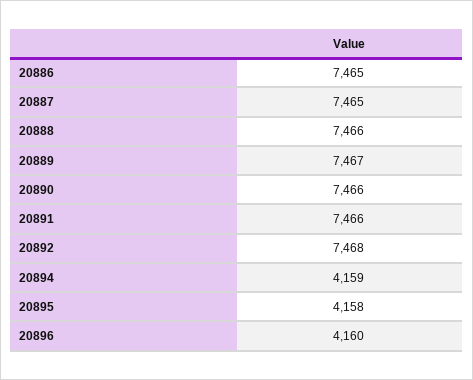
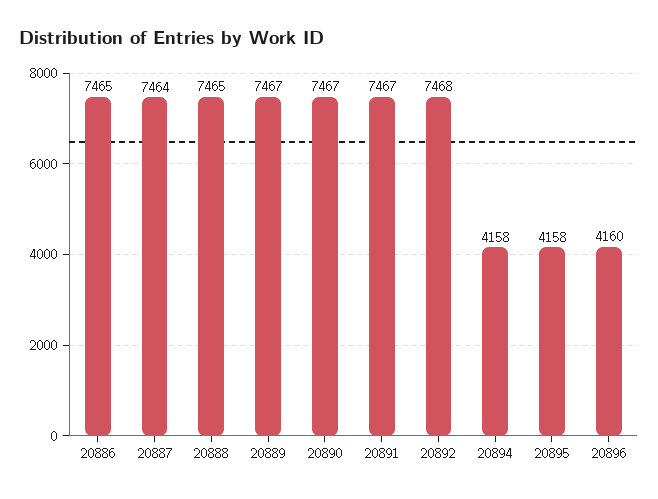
20887: 7465 -> 7464
20888: 7466 -> 7465
20890: 7466 -> 7467
20891: 7466 -> 7467
20894: 4159 -> 4158

